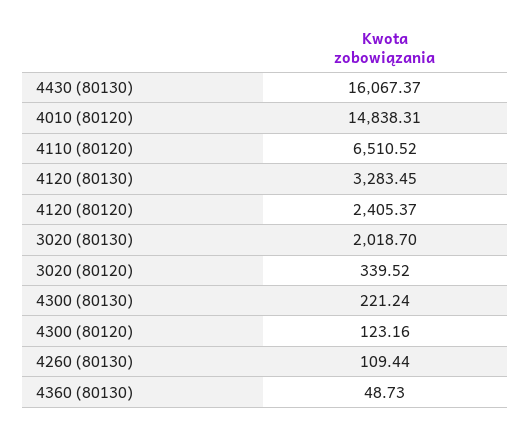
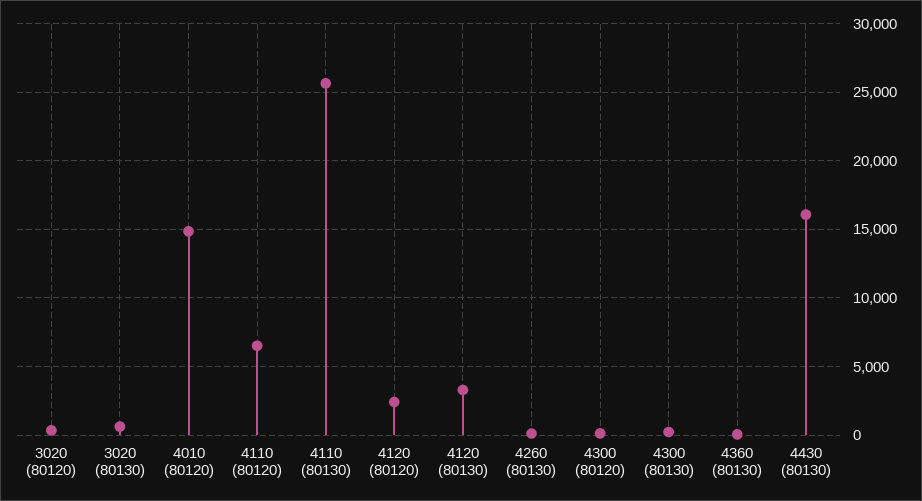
3020 (80130): 2018.7 -> 500
4110 (80130): none -> 25500

